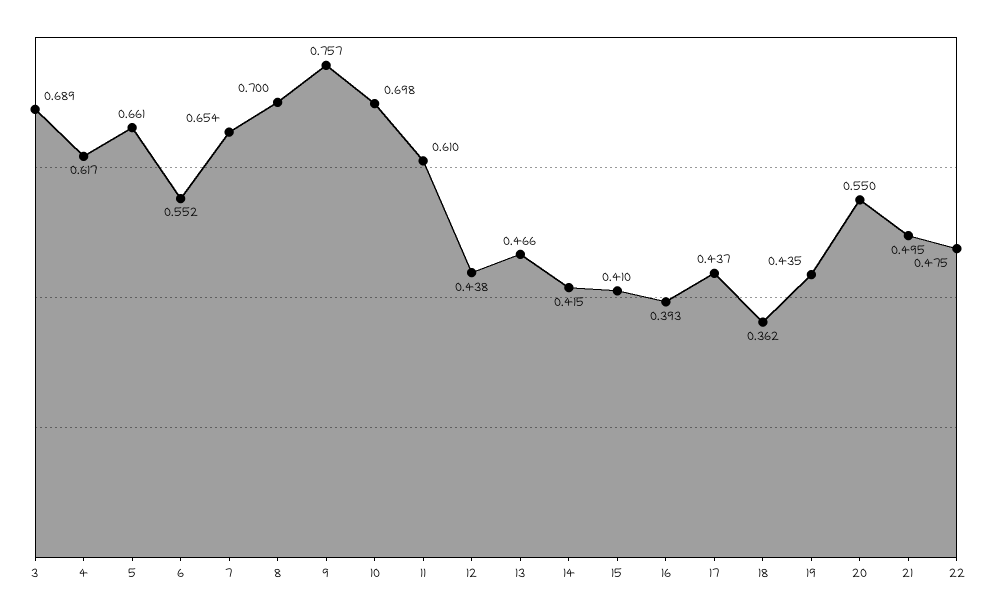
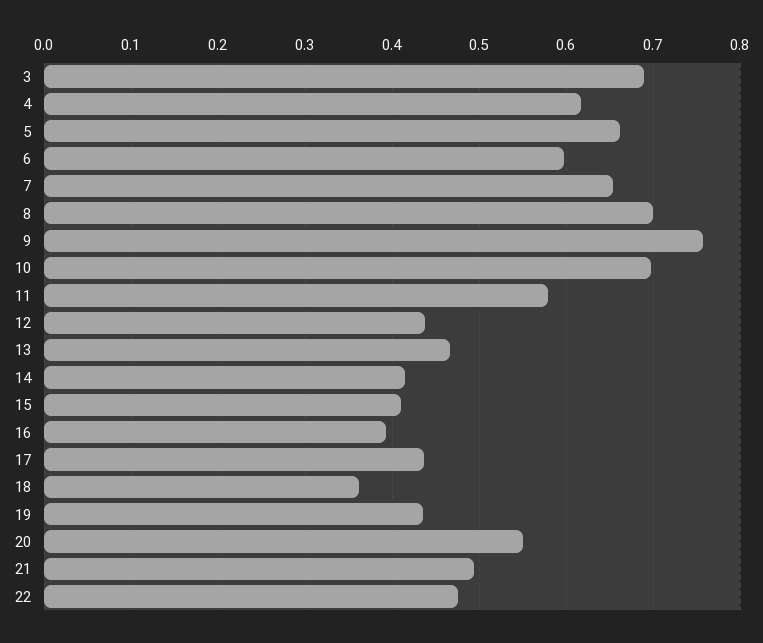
6: 0.552 -> 0.6
11: 0.61 -> 0.58

